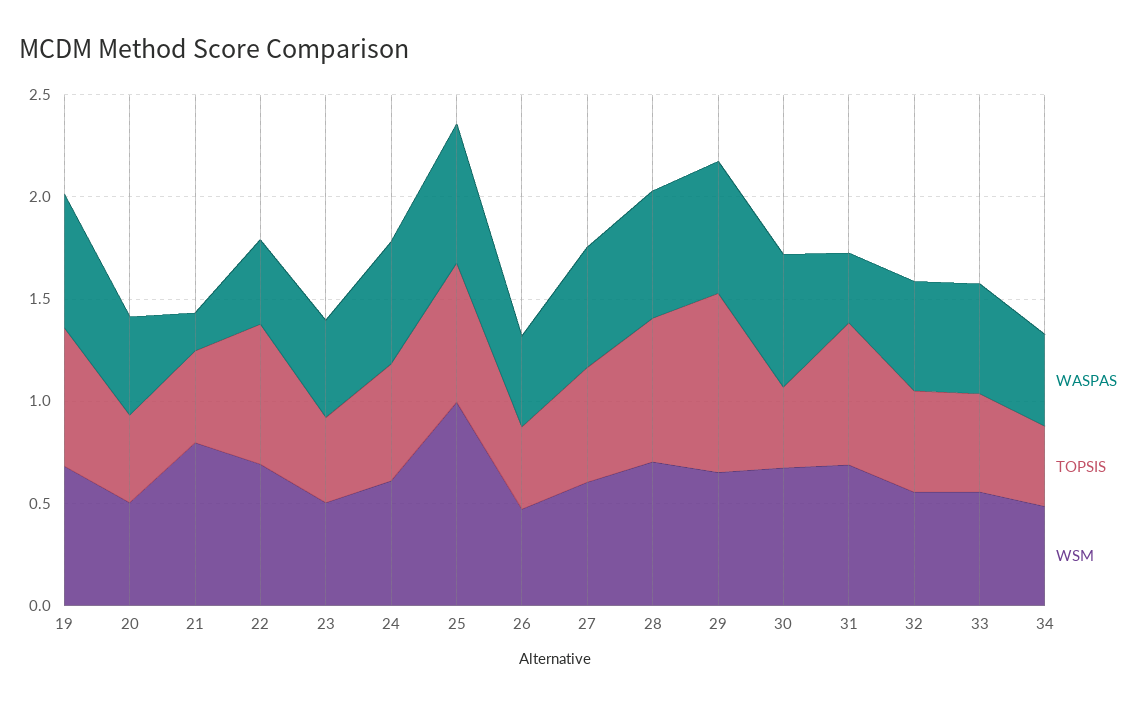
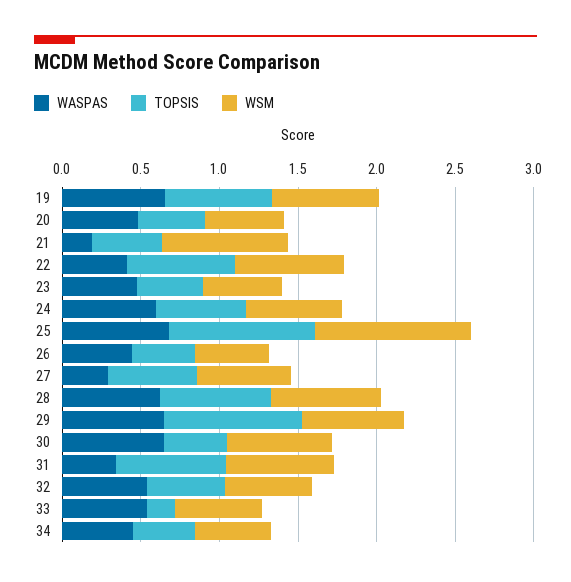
TOPSIS, 25: 0.7 -> 0.9
WASPAS, 27: 0.6 -> 0.3
TOPSIS, 33: 0.5 -> 0.2

